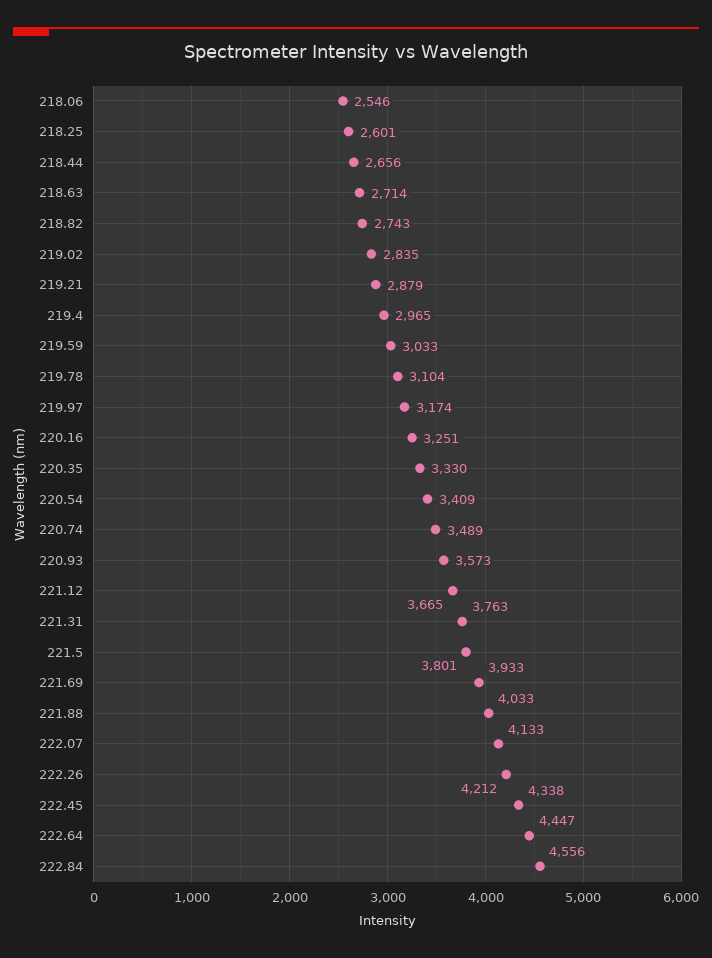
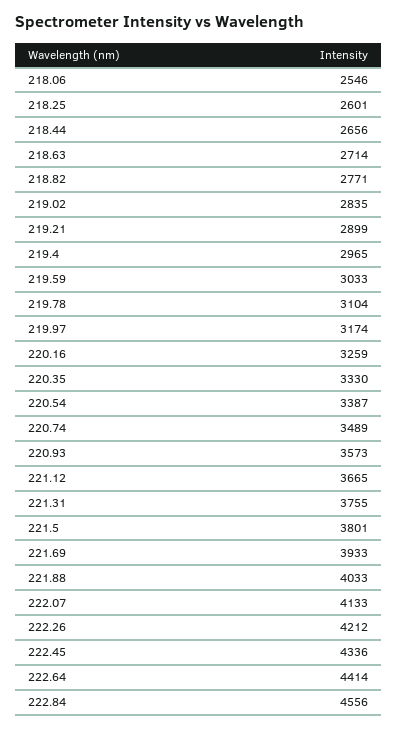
218.82: 2743 -> 2771
219.21: 2879 -> 2899
220.16: 3251 -> 3259
220.54: 3409 -> 3387
221.31: 3763 -> 3755
222.45: 4338 -> 4336
222.64: 4447 -> 4414

